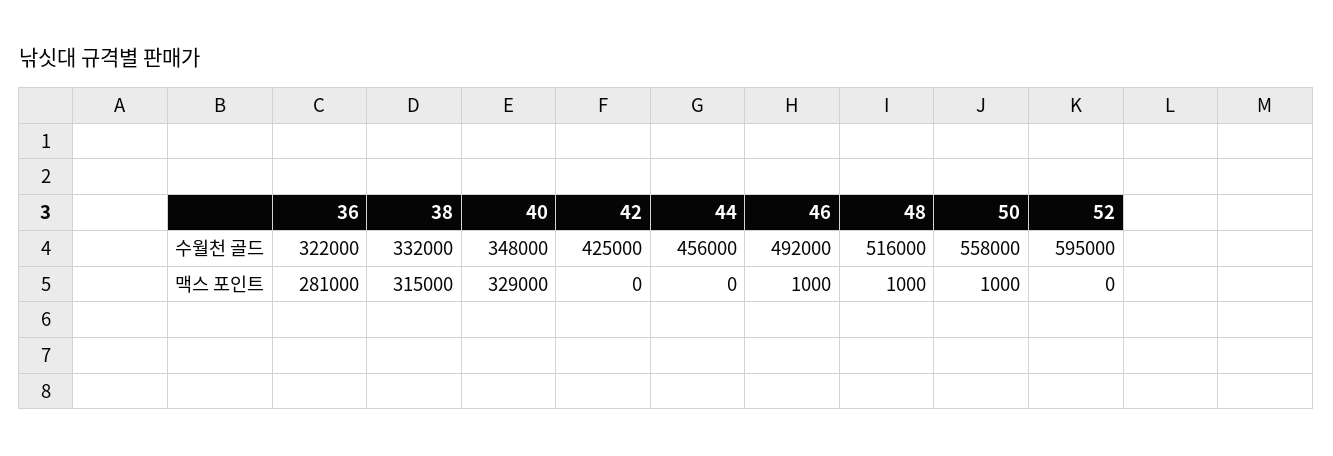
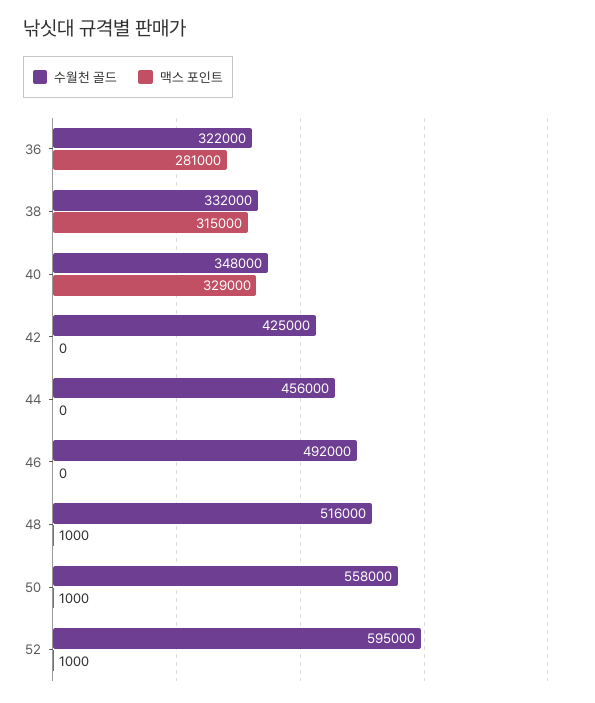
맥스 포인트, 46: 1000 -> 0
맥스 포인트, 52: 0 -> 1000

